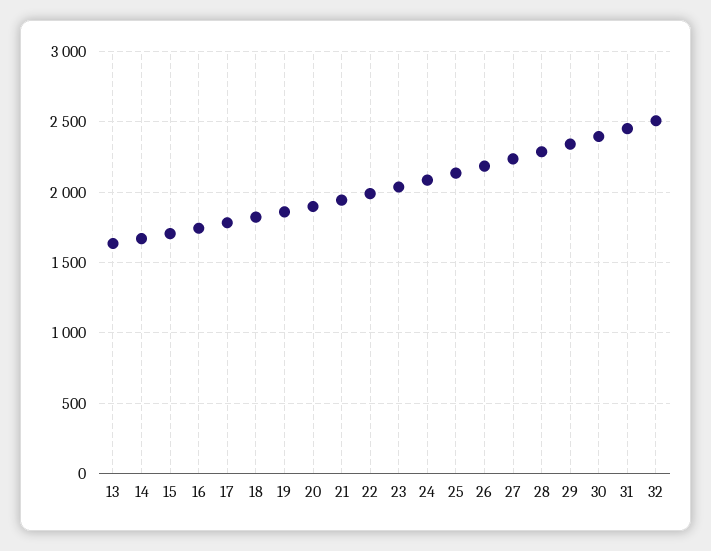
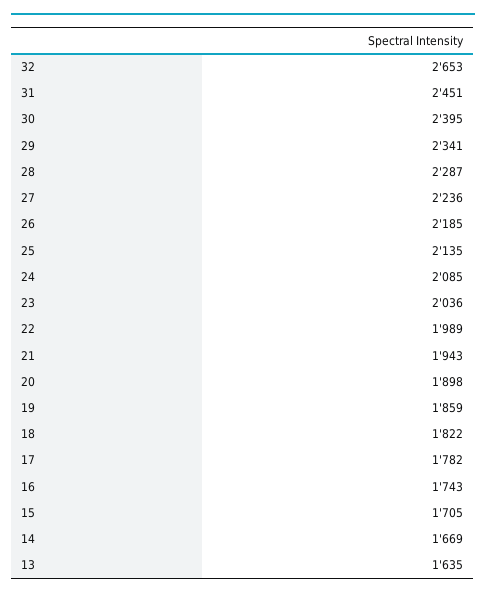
32: 2500 -> 2653

